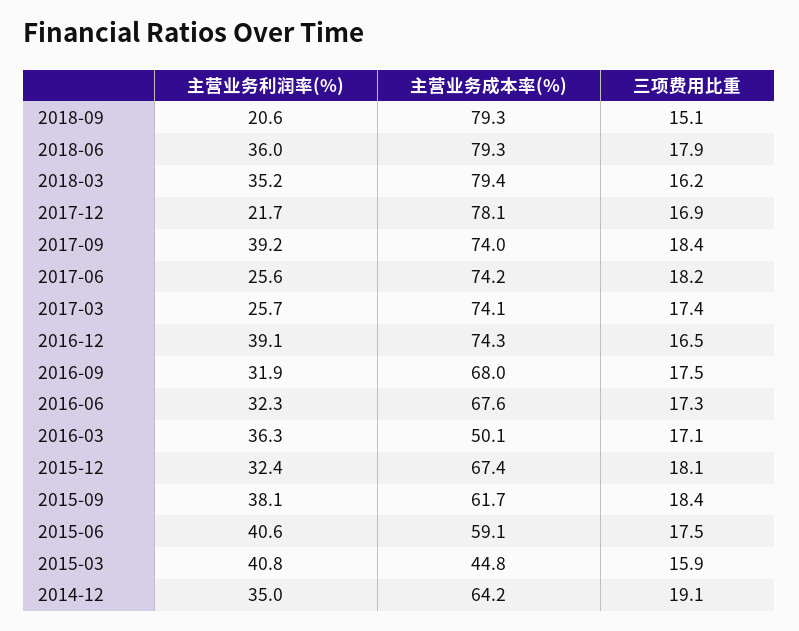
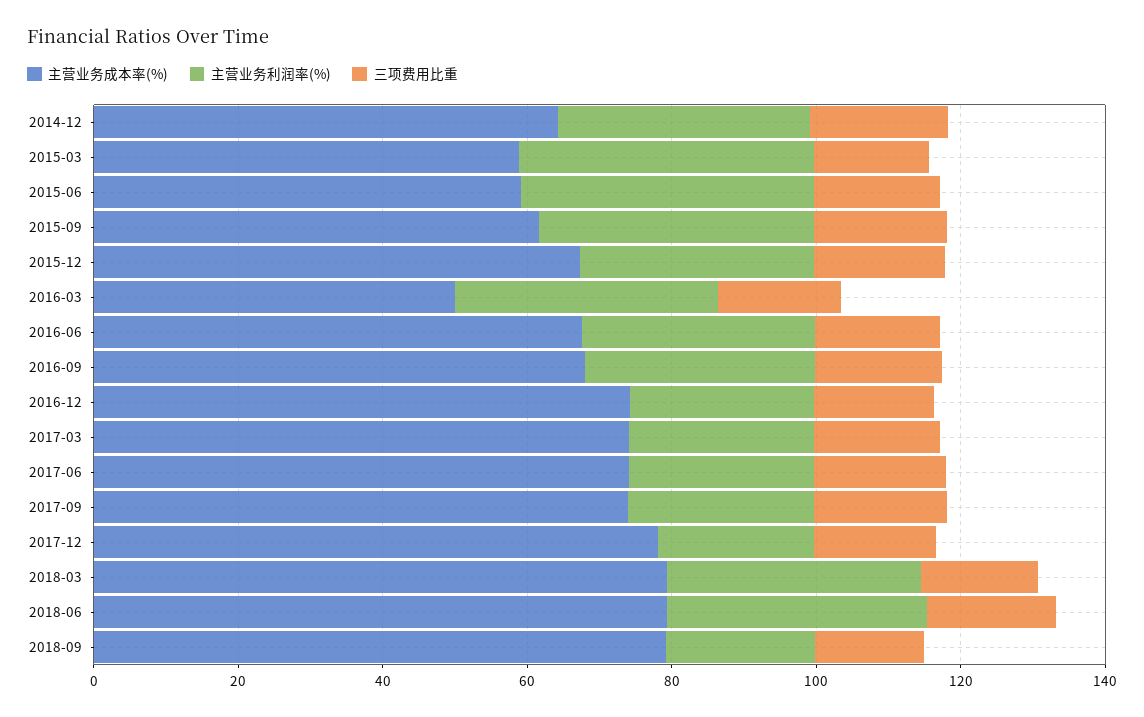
主营业务利润率(%), 2017-09: 39.2 -> 25
主营业务利润率(%), 2016-12: 39.1 -> 25
主营业务成本率(%), 2015-03: 44.8 -> 60

